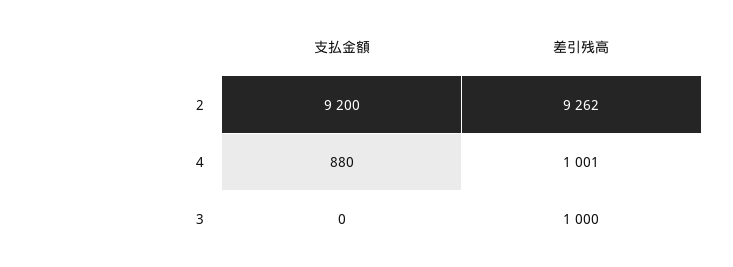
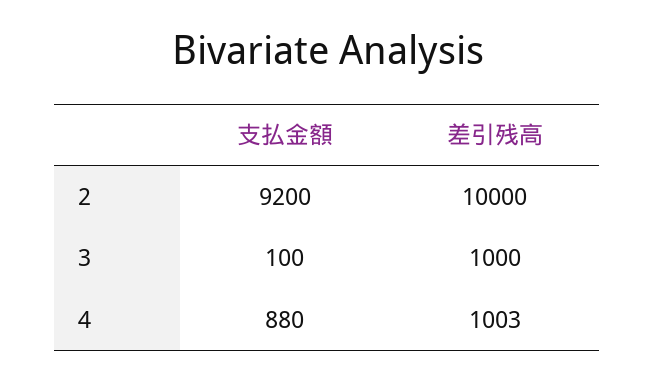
差引残高, 2: 9262 -> 10000
差引残高, 4: 1001 -> 1003
支払金額, 3: 0 -> 100

